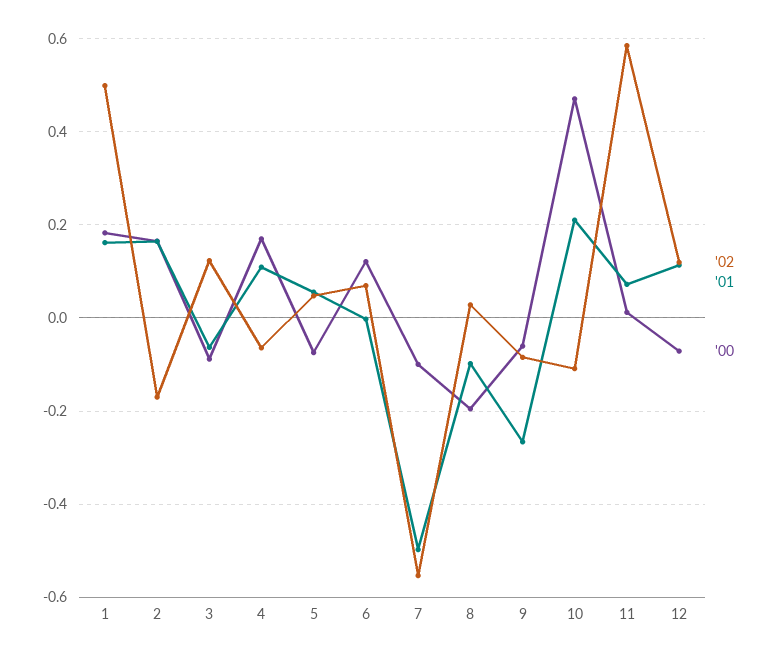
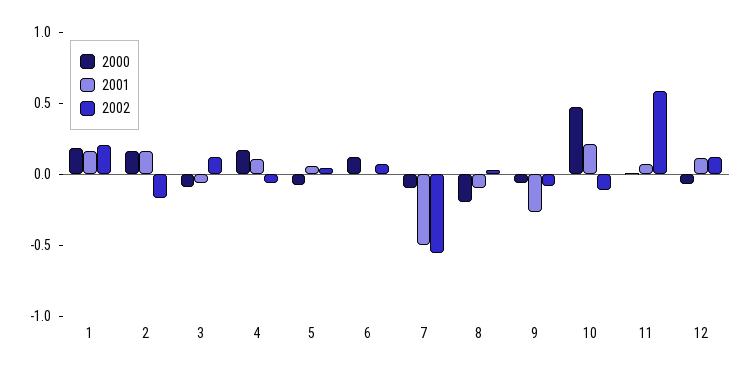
'02, 1: 0.5 -> 0.2

